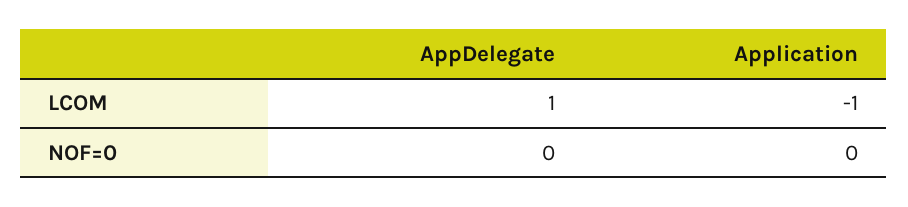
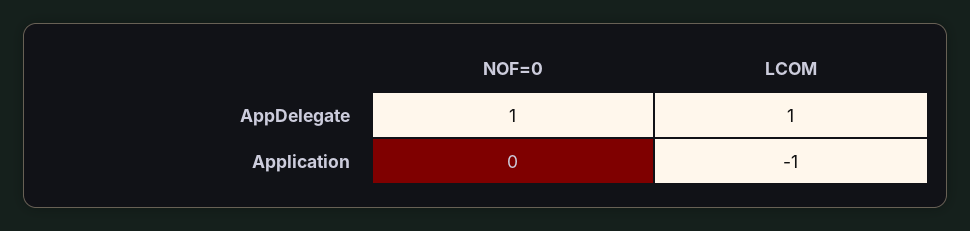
AppDelegate, NOF=0: 0 -> 1

